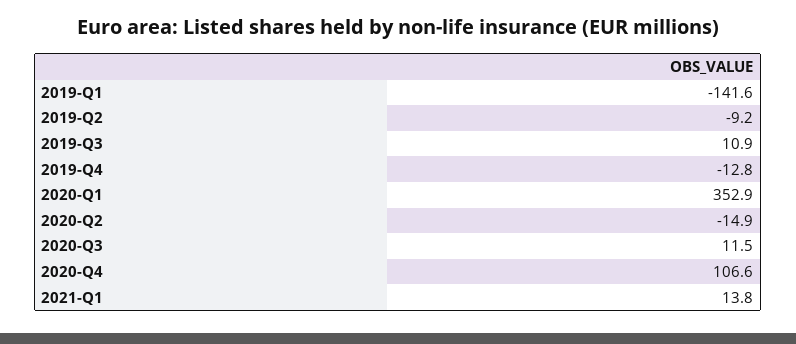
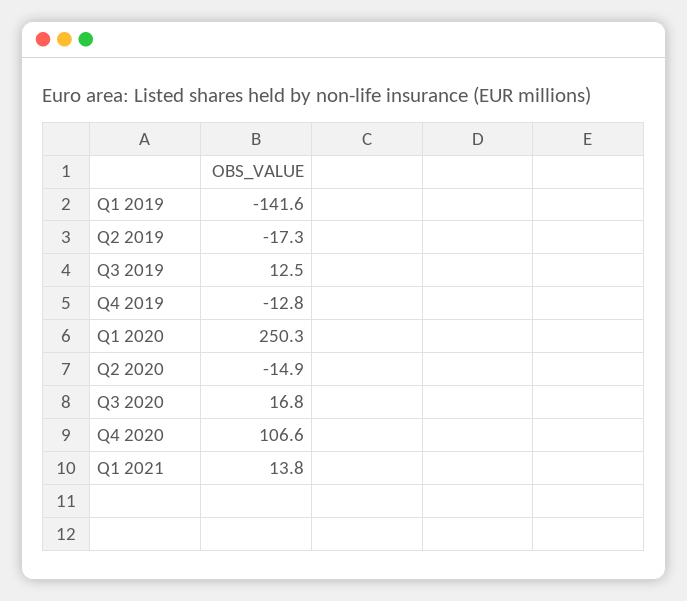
2019-Q2: -9.2 -> -17.3
2019-Q3: 10.9 -> 12.5
2020-Q1: 352.9 -> 250.3
2020-Q3: 11.5 -> 16.8

